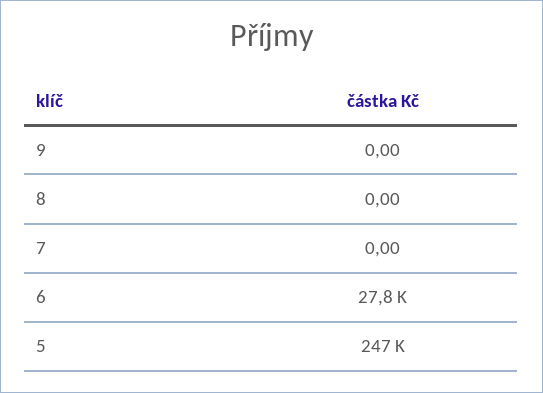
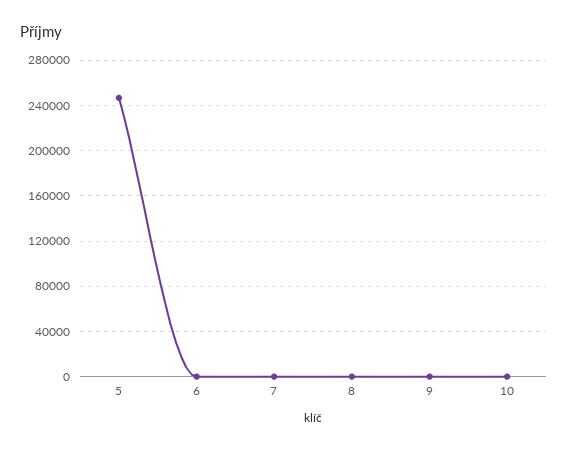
6: 27800 -> 0
10: none -> 0

